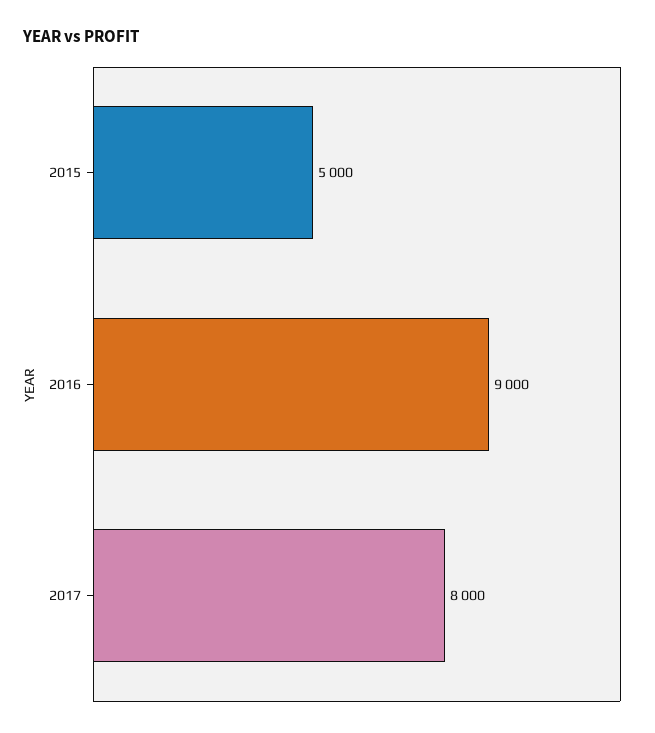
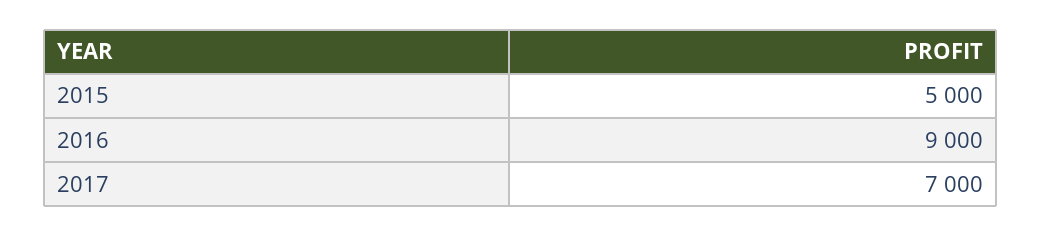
2017: 8000 -> 7000

